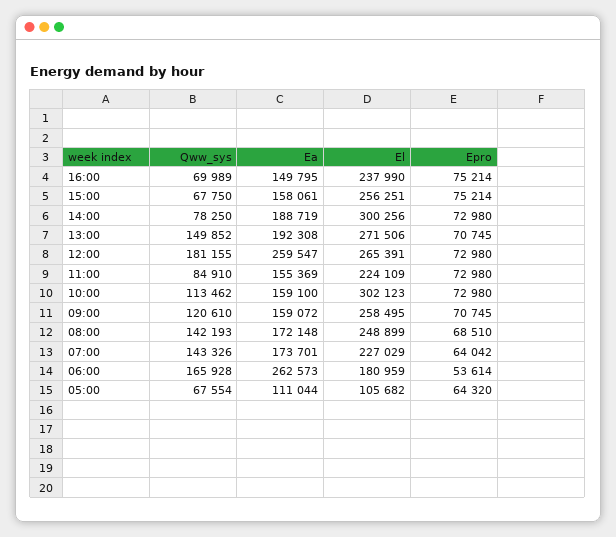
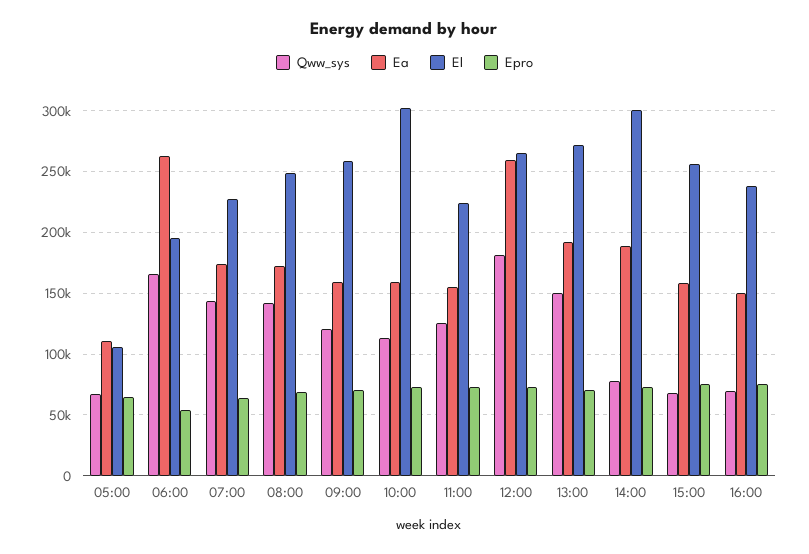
Qww_sys, 11:00: 84910 -> 125000
El, 06:00: 180959 -> 195000

